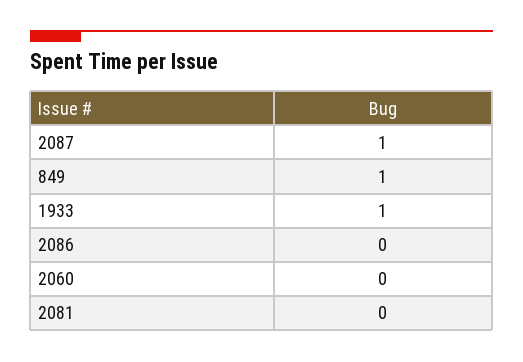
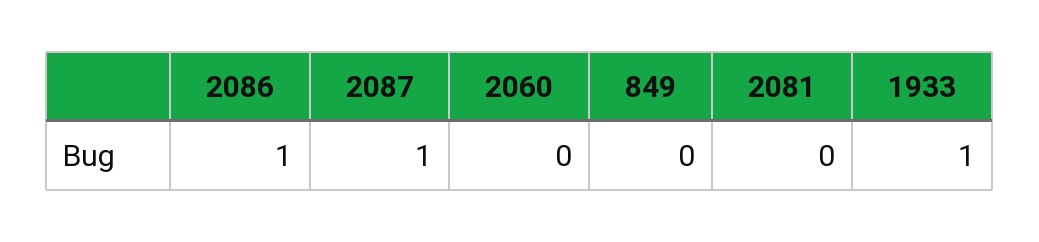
849: 1 -> 0
2086: 0 -> 1

